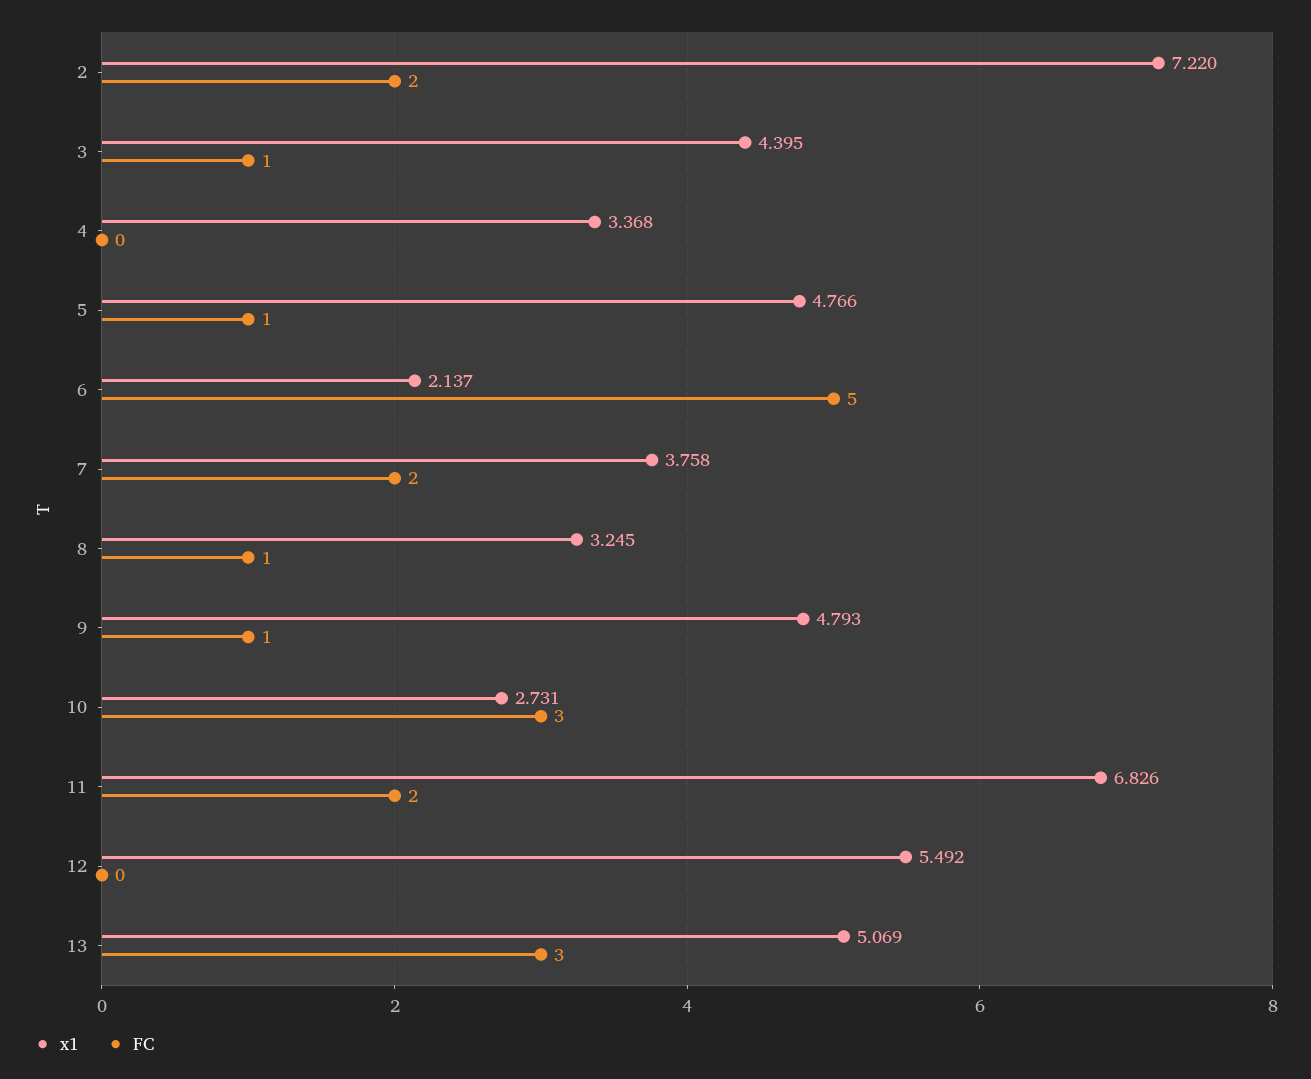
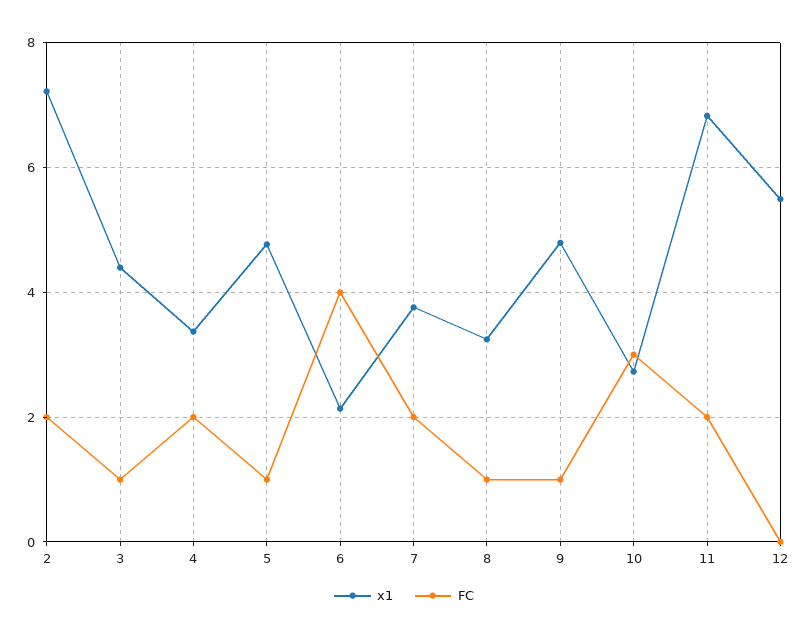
FC, 4: 0 -> 2
FC, 6: 5 -> 4
x1, 13: 5.069 -> none
FC, 13: 3 -> none

